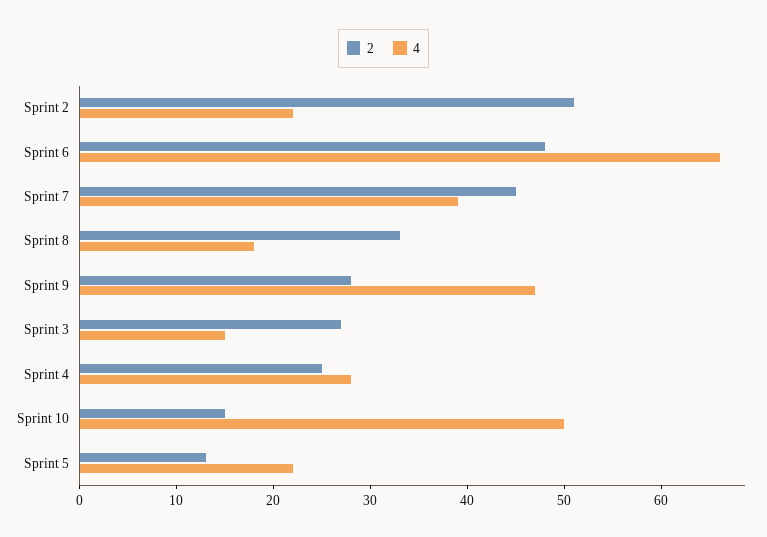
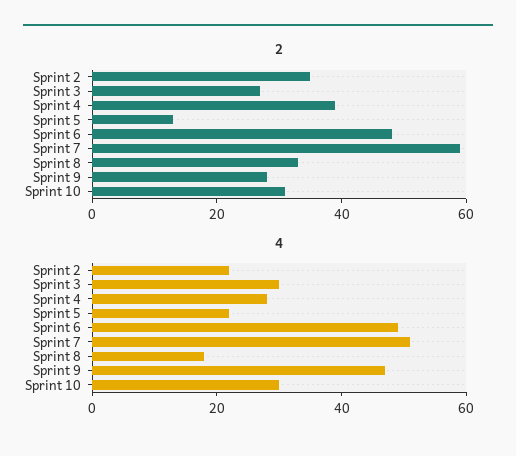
2, Sprint 2: 51 -> 35
4, Sprint 6: 66 -> 50
2, Sprint 7: 45 -> 60
4, Sprint 7: 39 -> 50
4, Sprint 3: 15 -> 30
2, Sprint 4: 25 -> 40
2, Sprint 10: 15 -> 30
4, Sprint 10: 50 -> 30

